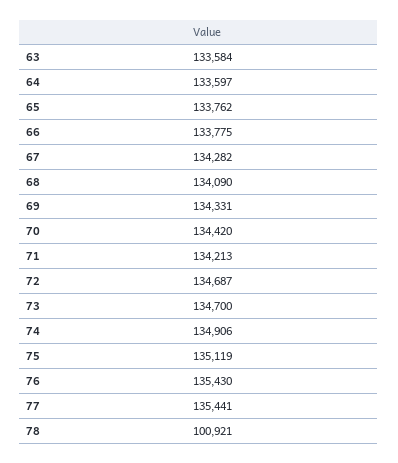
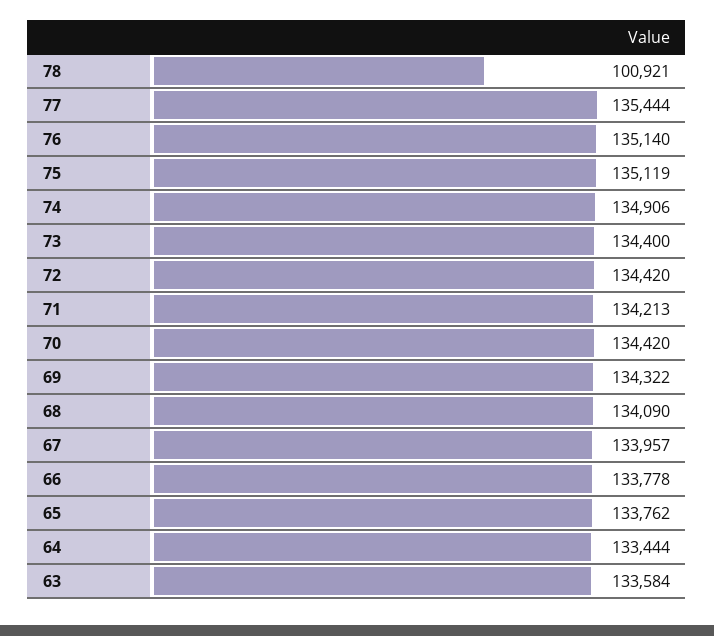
64: 133597 -> 133444
66: 133775 -> 133778
67: 134282 -> 133957
69: 134331 -> 134322
72: 134687 -> 134420
73: 134700 -> 134400
76: 135430 -> 135140
77: 135441 -> 135444

